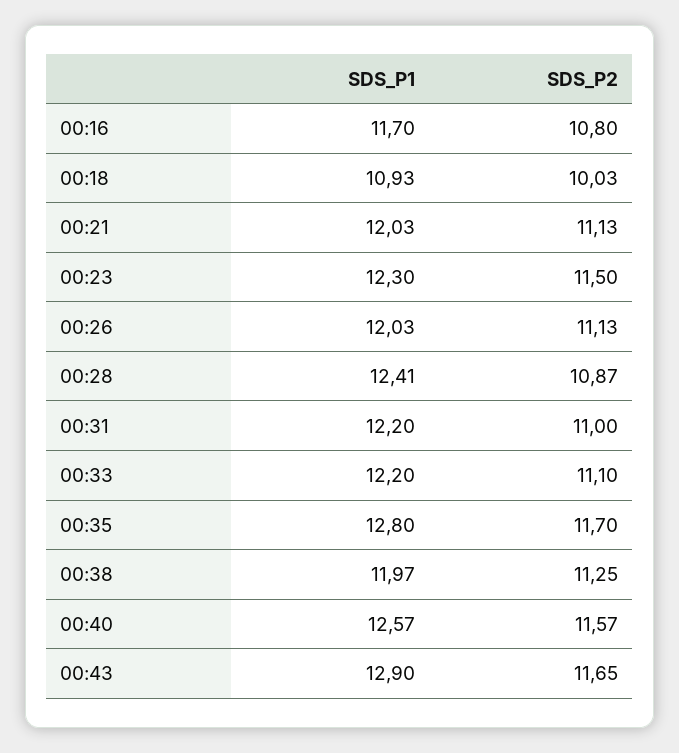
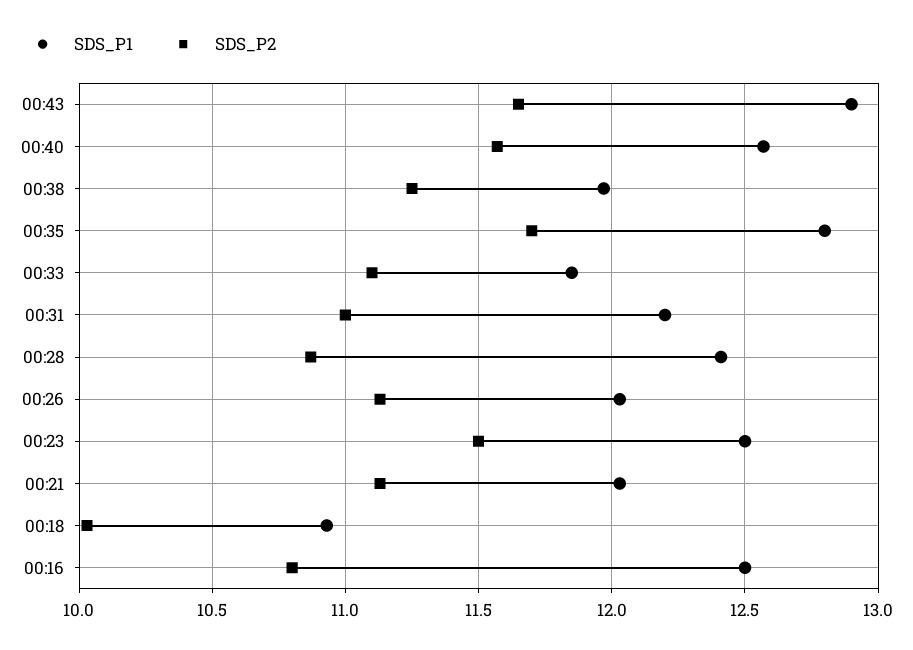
SDS_P1, 00:16: 11.7 -> 12.5
SDS_P1, 00:23: 12.3 -> 12.5
SDS_P1, 00:33: 12.2 -> 11.85

